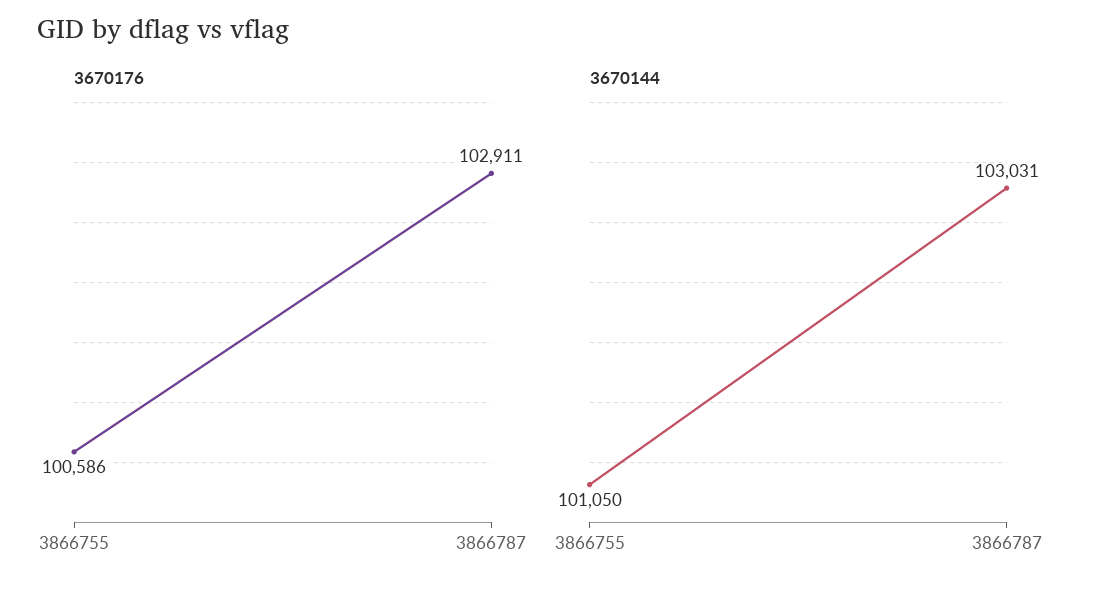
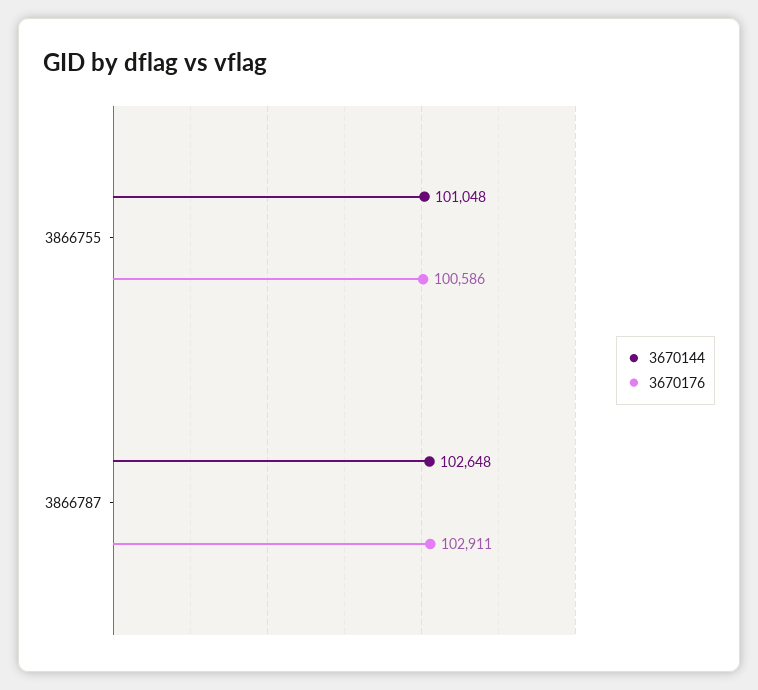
3670144, 3866755: 101050 -> 101048
3670144, 3866787: 103031 -> 102648

